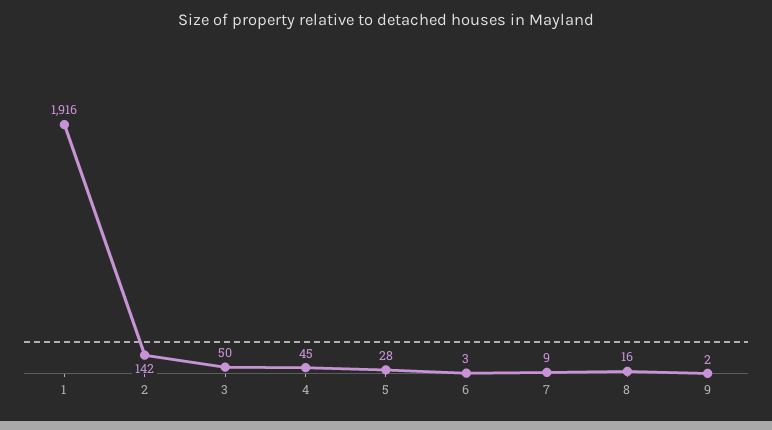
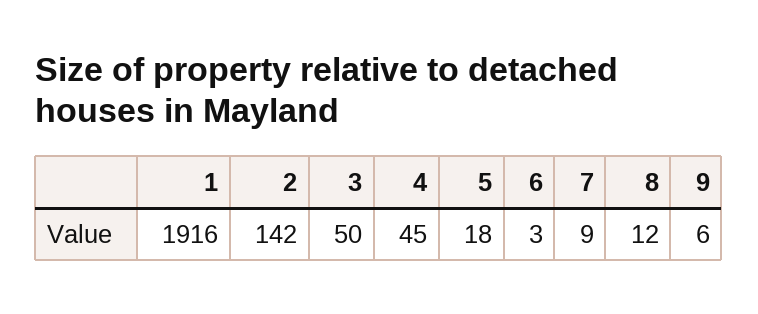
5: 28 -> 18
8: 16 -> 12
9: 2 -> 6

